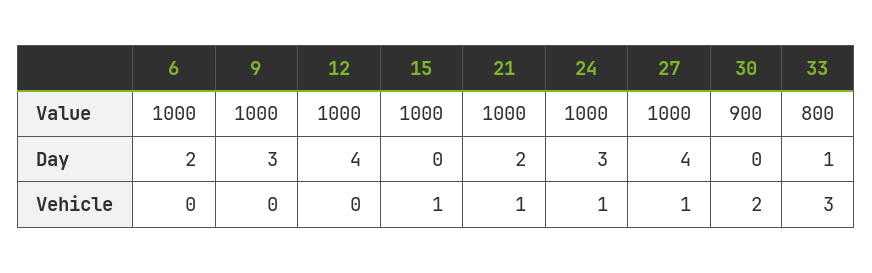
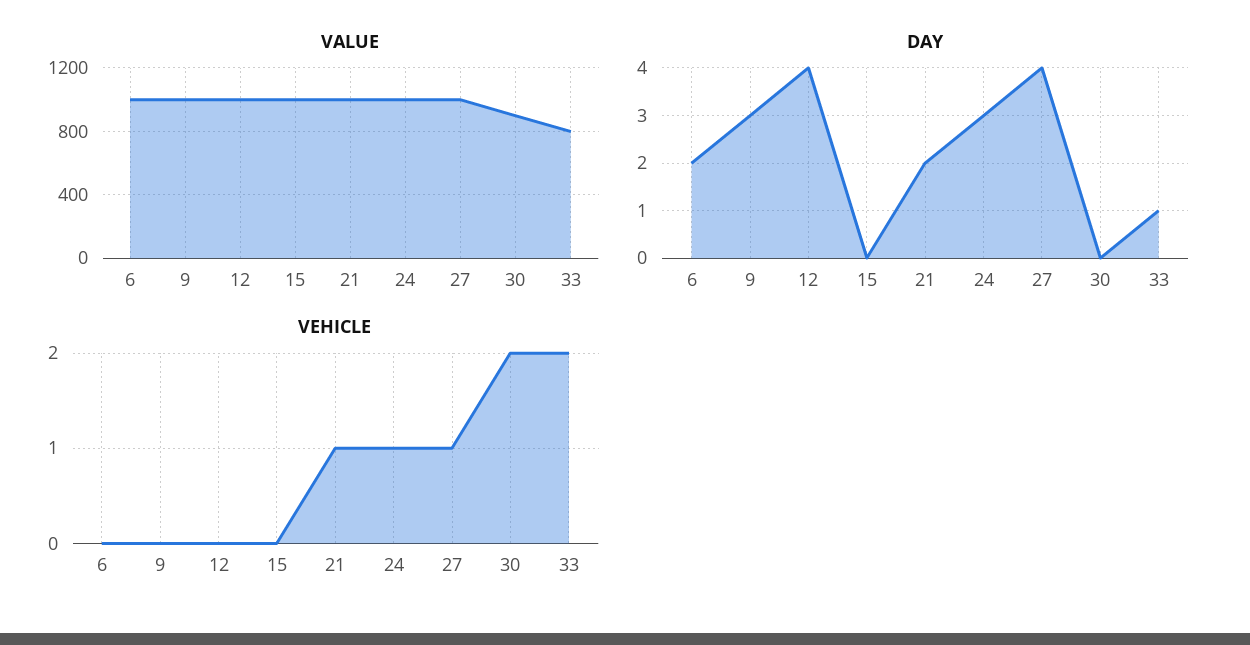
Vehicle, 15: 1 -> 0
Vehicle, 33: 3 -> 2

